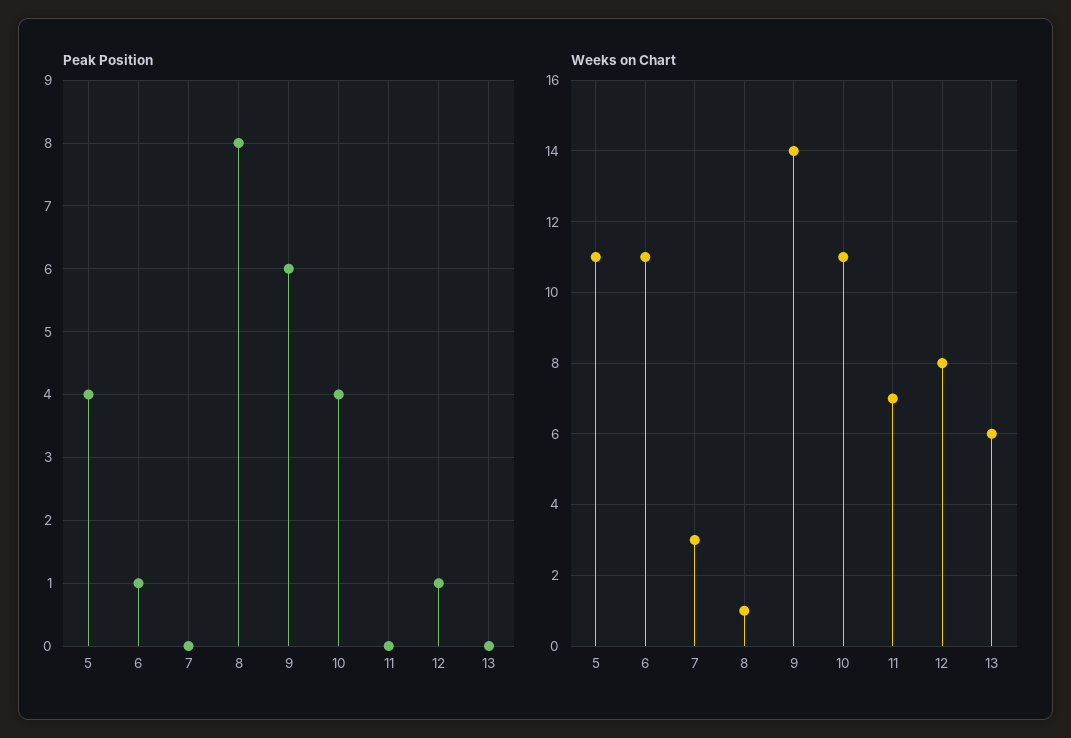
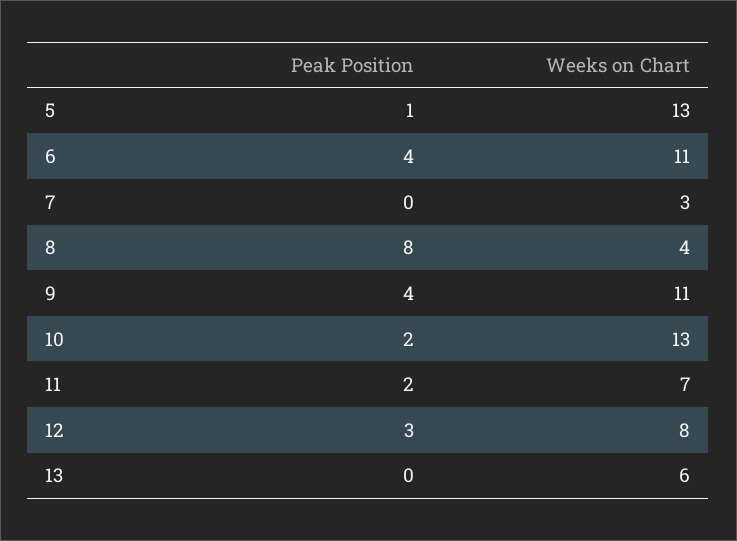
Peak Position, 5: 4 -> 1
Peak Position, 6: 1 -> 4
Peak Position, 9: 6 -> 4
Peak Position, 10: 4 -> 2
Peak Position, 11: 0 -> 2
Peak Position, 12: 1 -> 3
Weeks on Chart, 5: 11 -> 13
Weeks on Chart, 8: 1 -> 4
Weeks on Chart, 9: 14 -> 11
Weeks on Chart, 10: 11 -> 13

